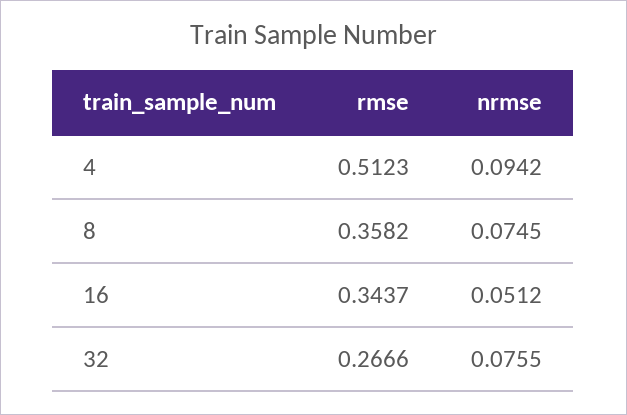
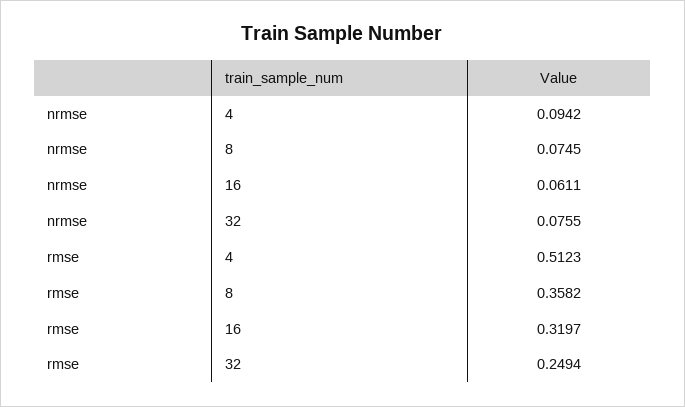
rmse, 16: 0.3437 -> 0.3197
nrmse, 16: 0.0512 -> 0.0611
rmse, 32: 0.2666 -> 0.2494

